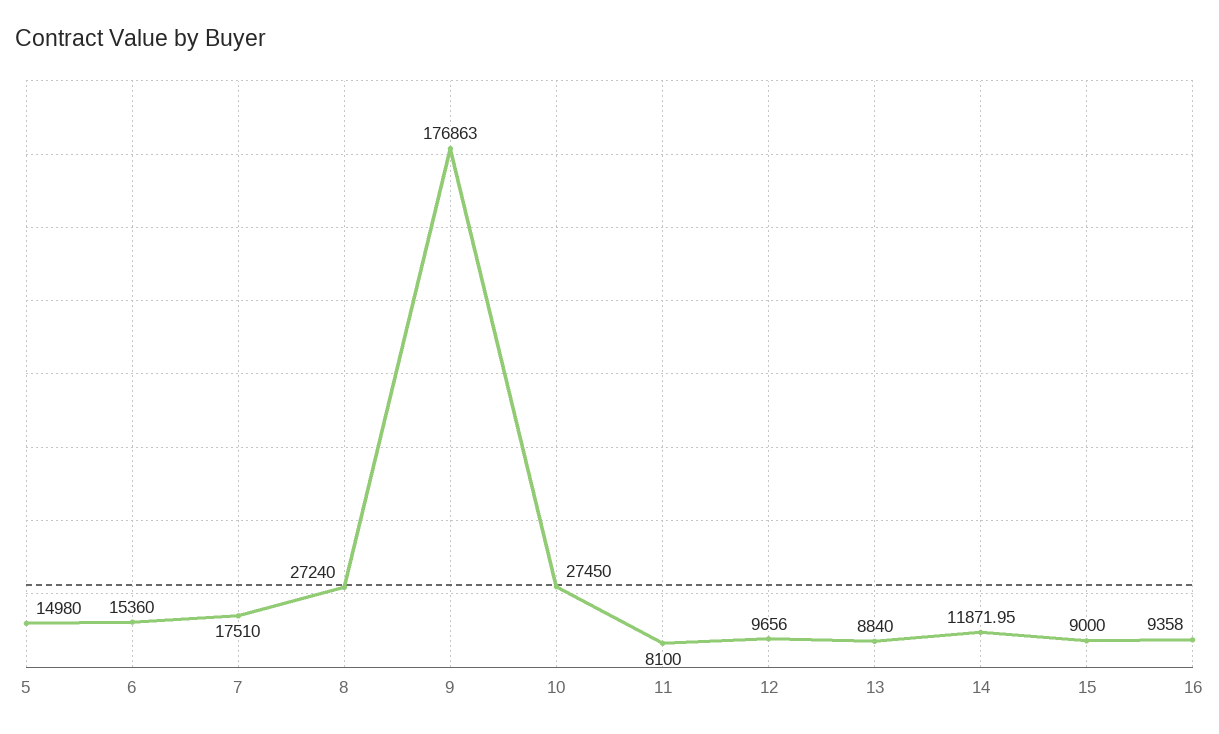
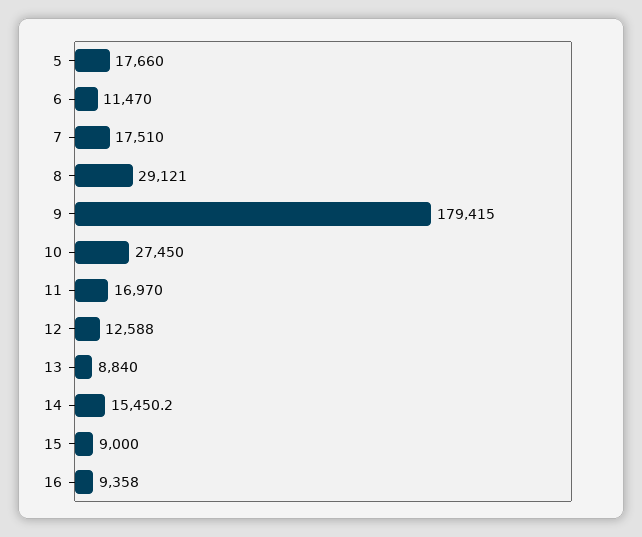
5: 14980 -> 17660
6: 15360 -> 11470
8: 27240 -> 29121
9: 176863 -> 179415
11: 8100 -> 16970
12: 9656 -> 12588
14: 11871.95 -> 15450.2

